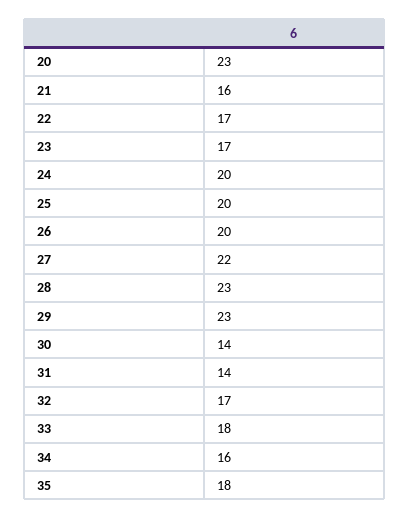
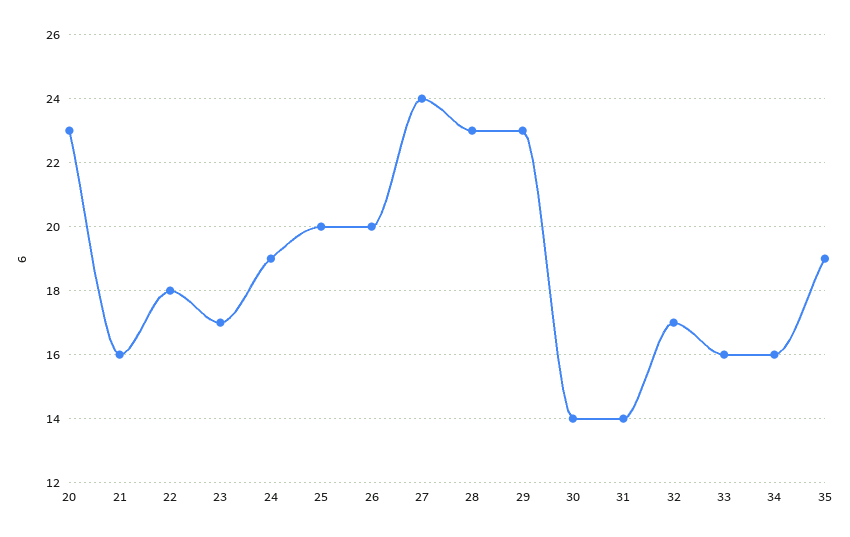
22: 17 -> 18
24: 20 -> 19
27: 22 -> 24
33: 18 -> 16
35: 18 -> 19

